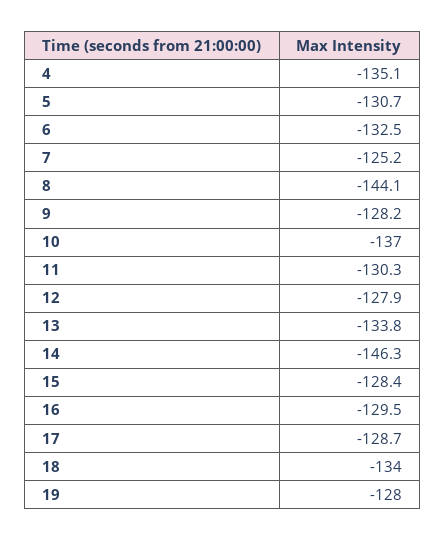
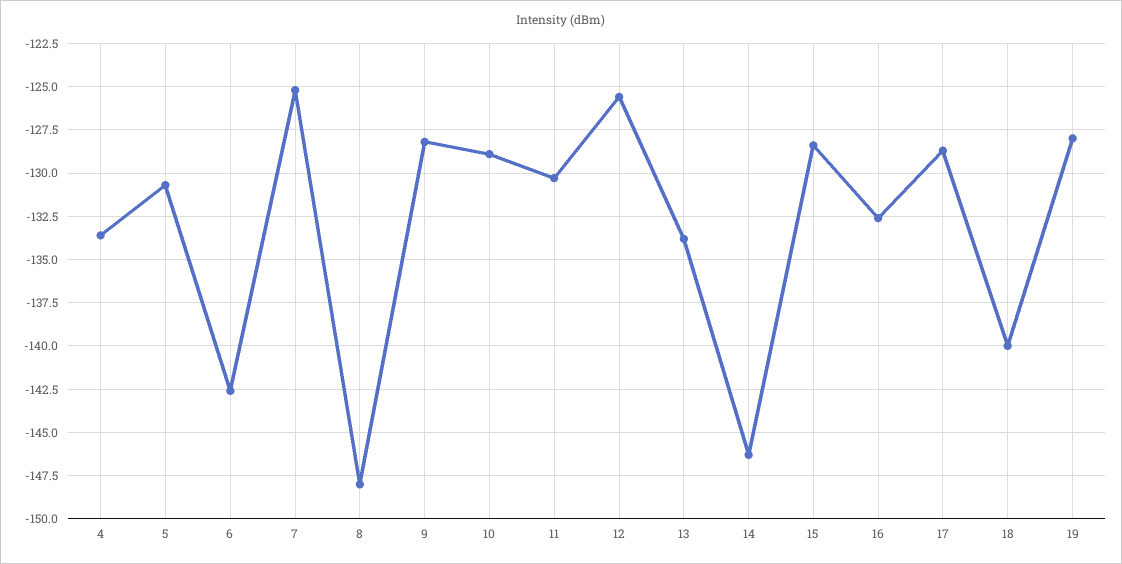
4: -135.1 -> -133.5
6: -132.5 -> -142.5
8: -144.1 -> -148
10: -137 -> -129
12: -127.9 -> -125.5
16: -129.5 -> -132.5
18: -134 -> -140

